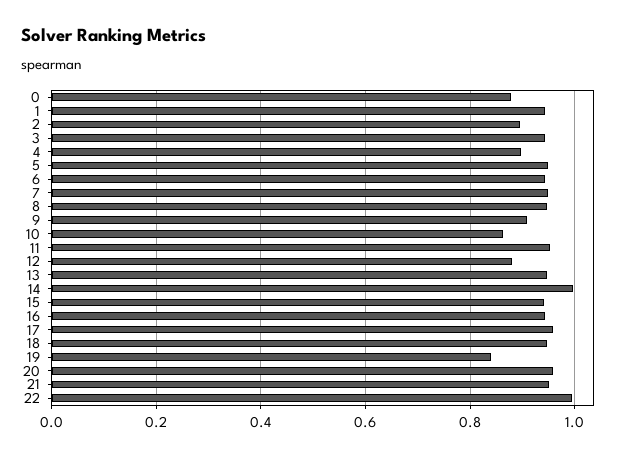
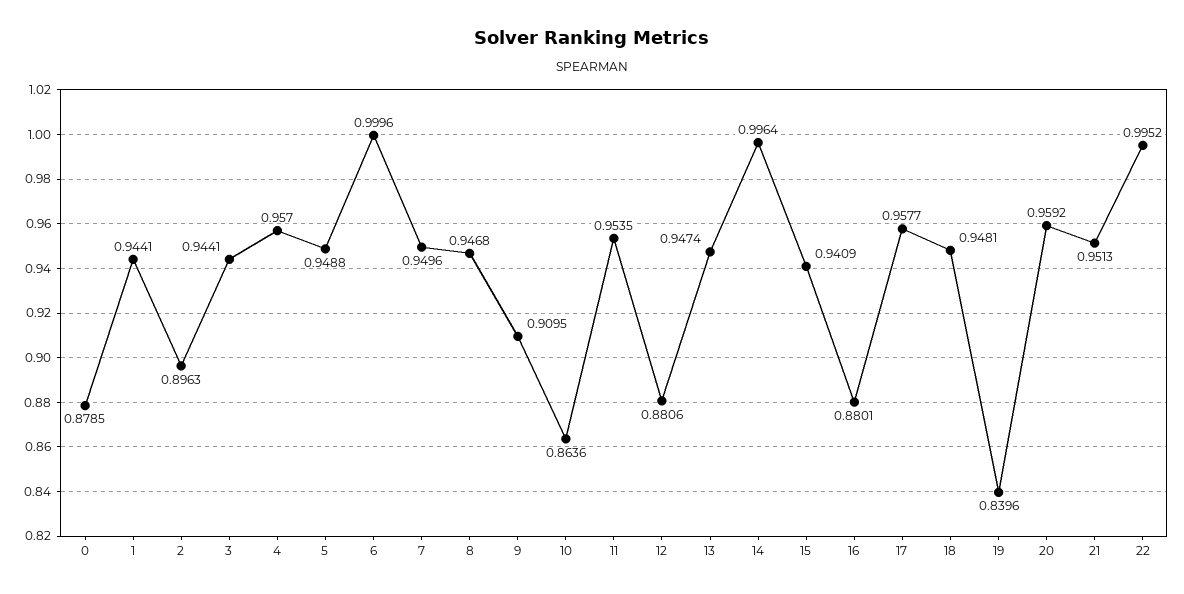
4: 0.9 -> 0.957
6: 0.94 -> 0.9996
16: 0.94 -> 0.8801

